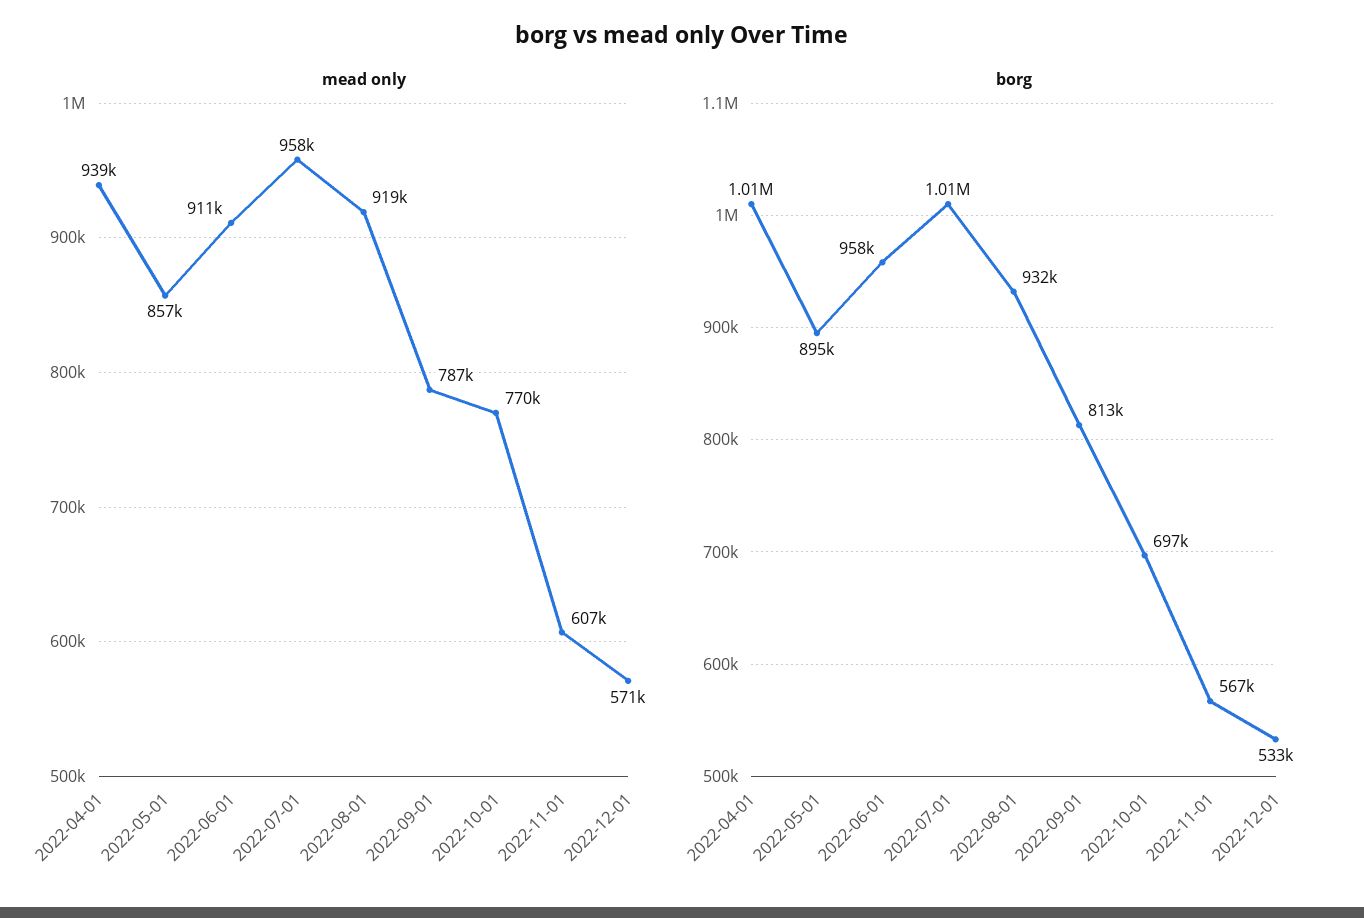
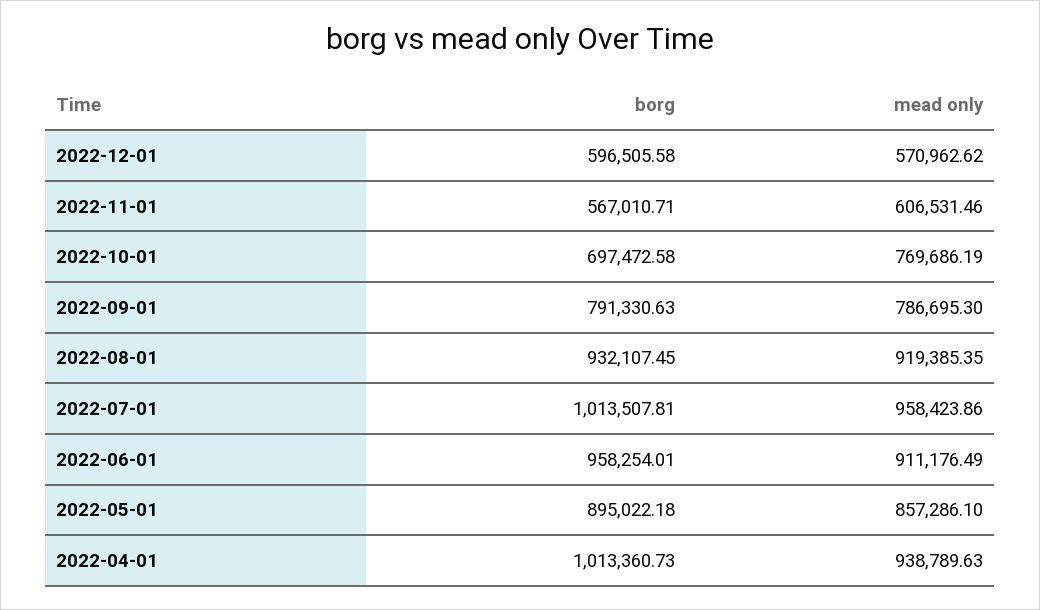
borg, 2022-09-01: 813000 -> 791330.63
borg, 2022-12-01: 533000 -> 596505.58

